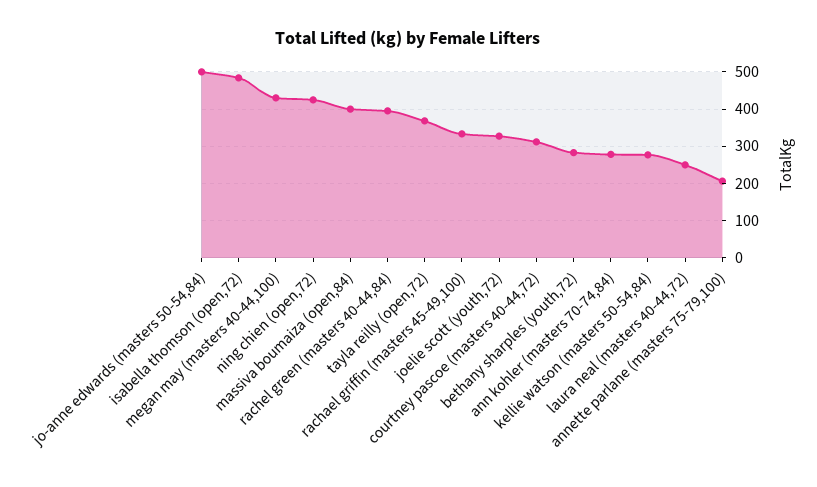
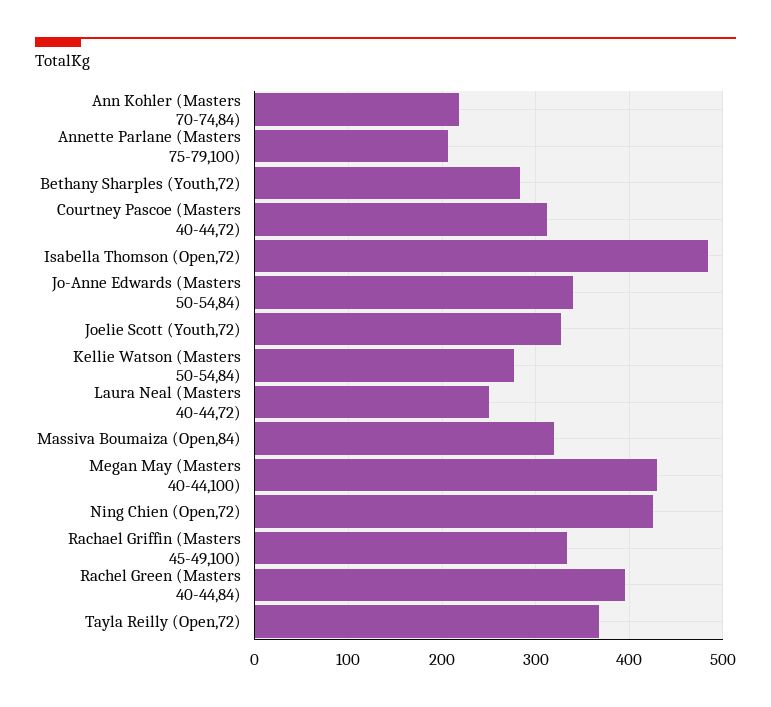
jo-anne edwards (masters 50-54,84): 500 -> 340
massiva boumaiza (open,84): 400 -> 320
ann kohler (masters 70-74,84): 280 -> 220

